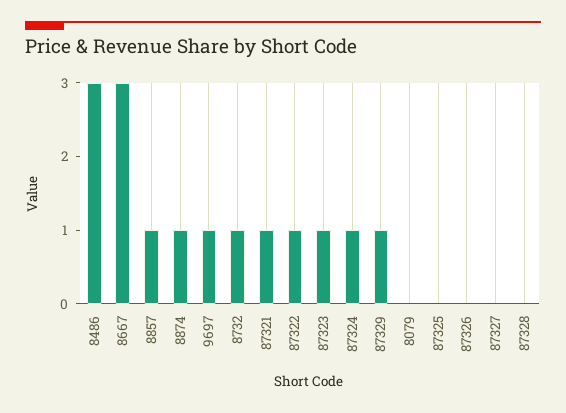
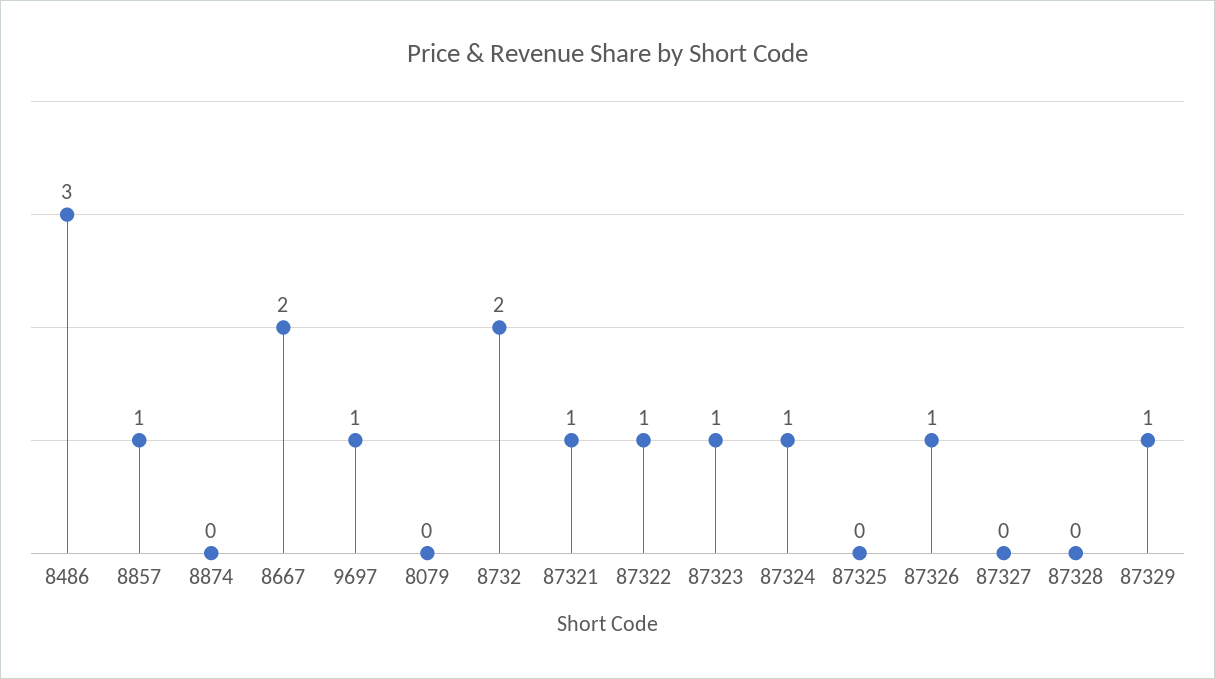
8667: 3 -> 2
8874: 1 -> 0
8732: 1 -> 2
87326: 0 -> 1

